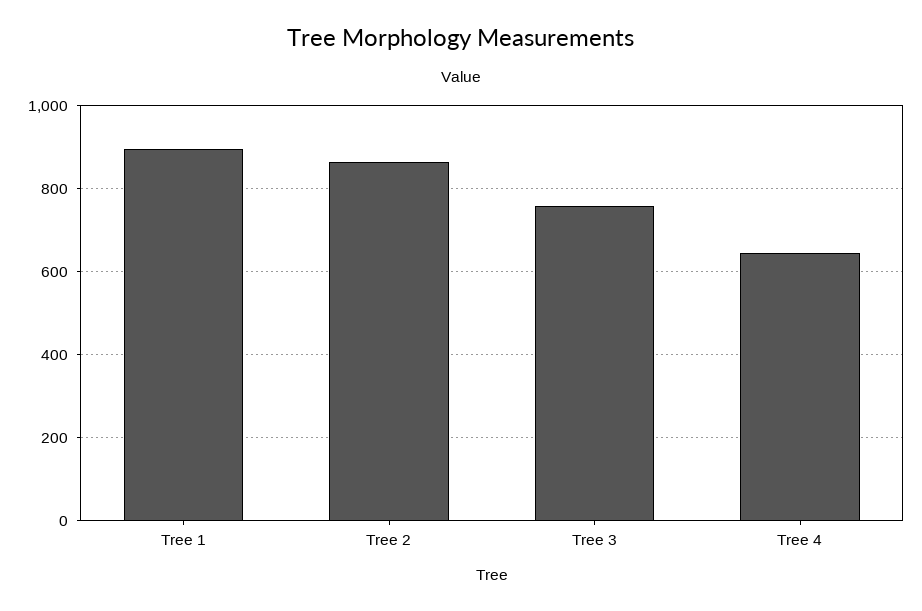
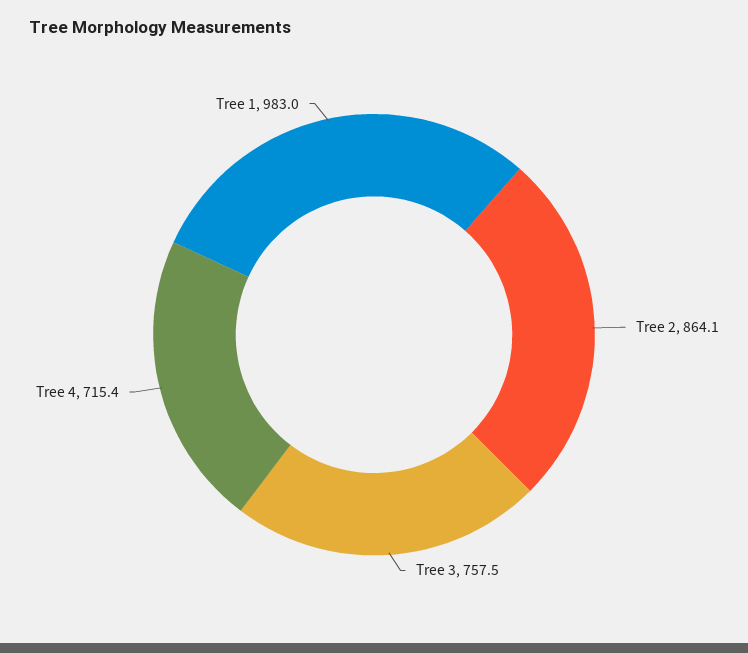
Tree 1: 900 -> 983
Tree 4: 640 -> 715.4

